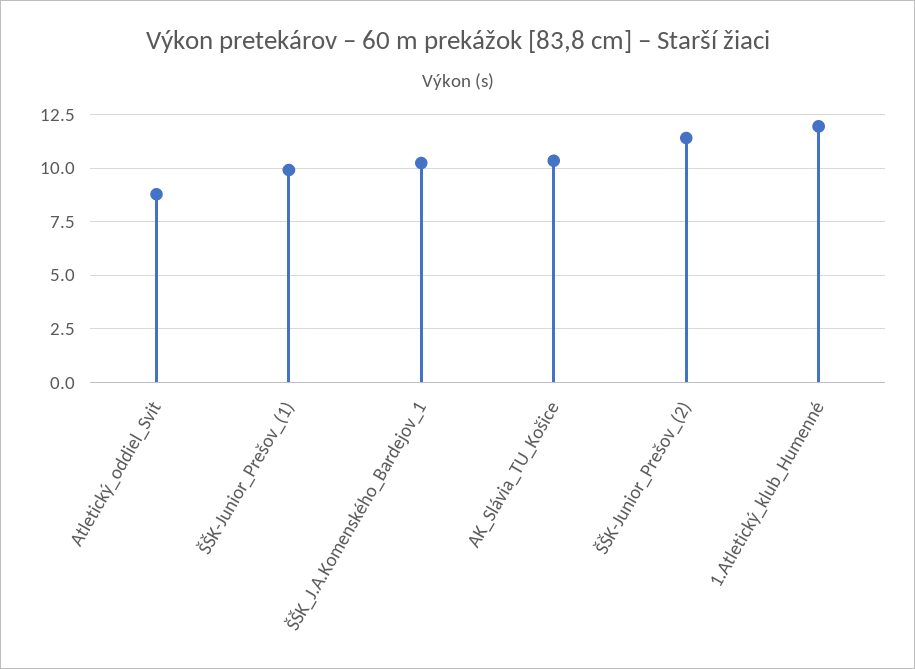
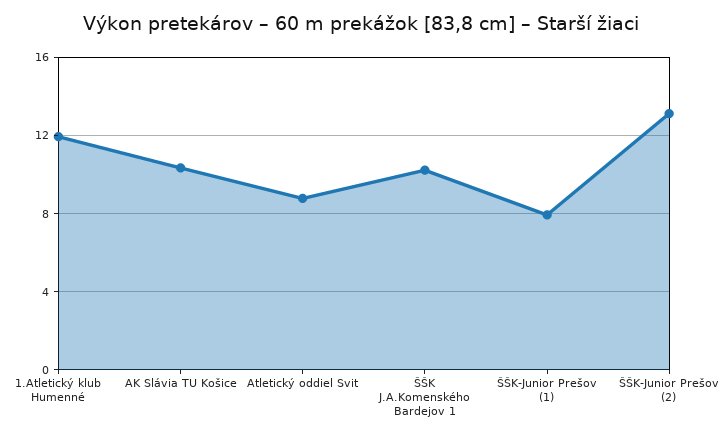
ŠŠK-Junior_Prešov_(1): 10 -> 8
ŠŠK-Junior_Prešov_(2): 11.5 -> 13

